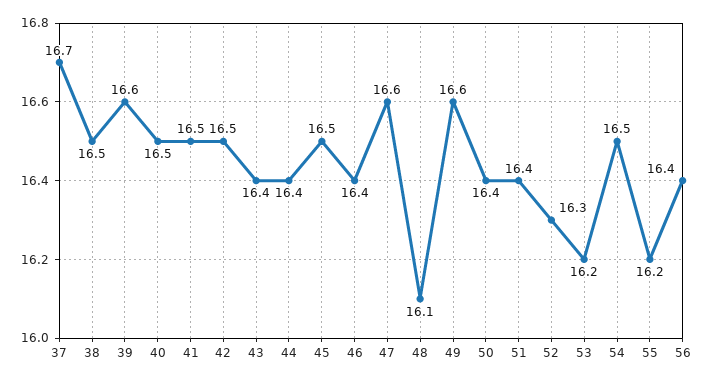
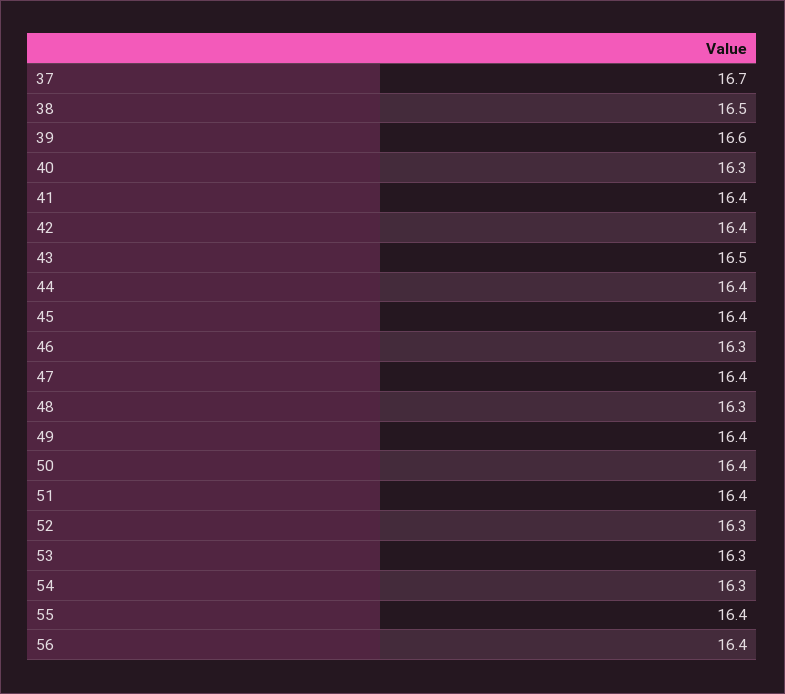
40: 16.5 -> 16.3
41: 16.5 -> 16.4
42: 16.5 -> 16.4
43: 16.4 -> 16.5
45: 16.5 -> 16.4
46: 16.4 -> 16.3
47: 16.6 -> 16.4
48: 16.1 -> 16.3
49: 16.6 -> 16.4
53: 16.2 -> 16.3
54: 16.5 -> 16.3
55: 16.2 -> 16.4

